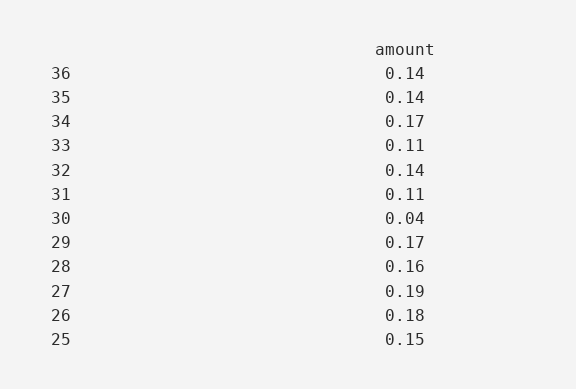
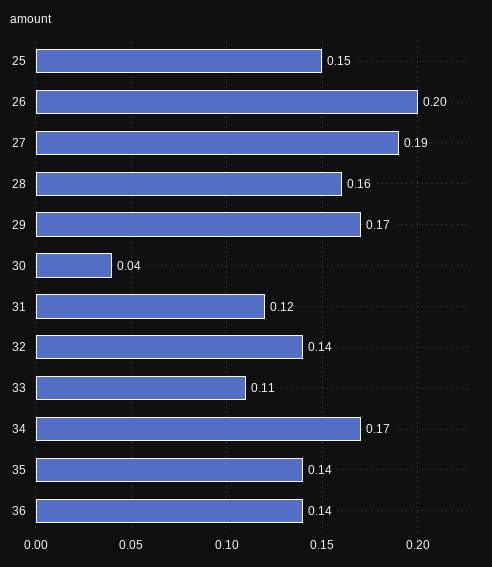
31: 0.11 -> 0.12
26: 0.18 -> 0.2

